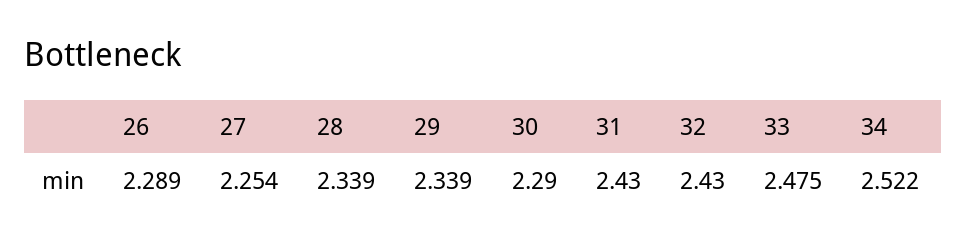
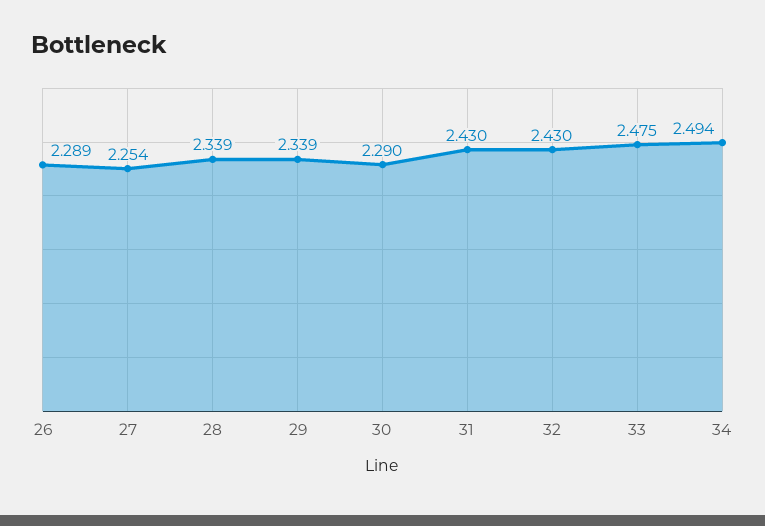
34: 2.522 -> 2.494

